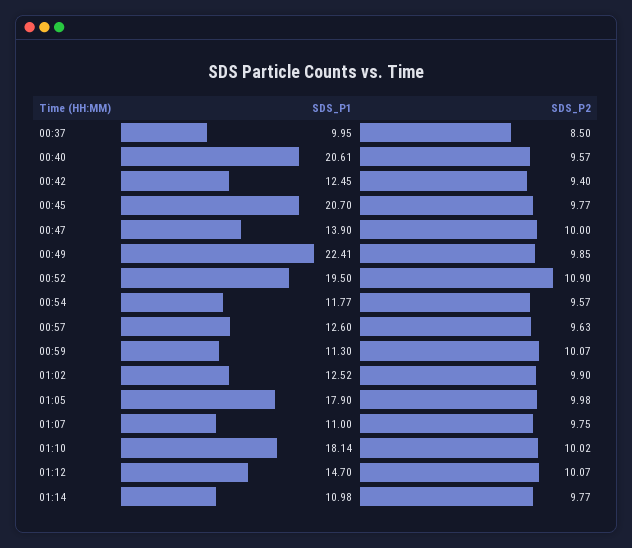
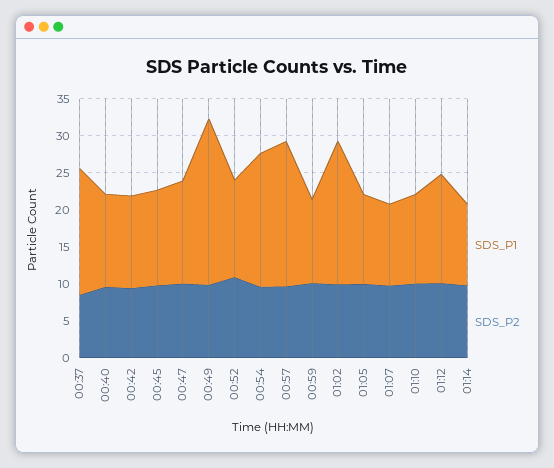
SDS_P1, 00:37: 9.95 -> 17.5
SDS_P1, 00:40: 20.61 -> 12.5
SDS_P1, 00:45: 20.7 -> 12.5
SDS_P1, 00:52: 19.5 -> 12.5
SDS_P1, 00:54: 11.77 -> 17.5
SDS_P1, 00:57: 12.6 -> 20
SDS_P1, 01:02: 12.52 -> 20
SDS_P1, 01:05: 17.9 -> 12.5
SDS_P1, 01:10: 18.14 -> 12.5

